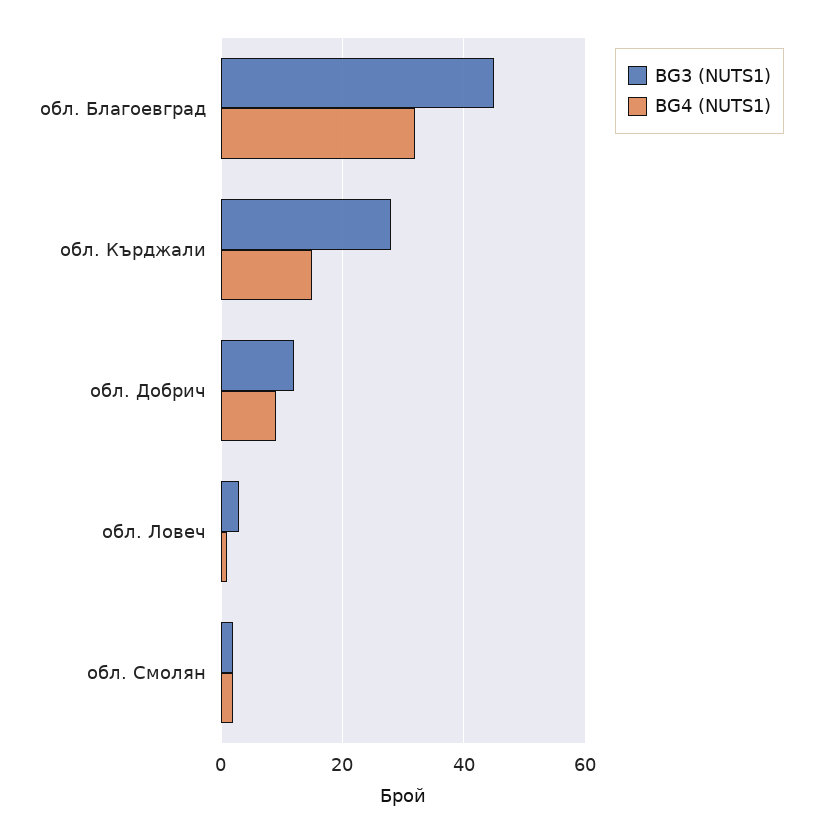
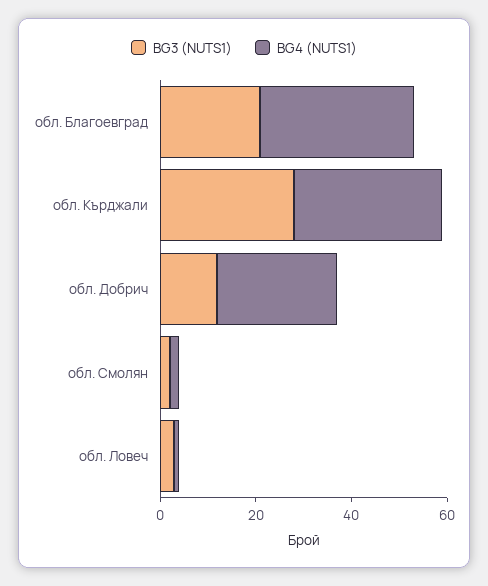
BG3 (NUTS1), обл. Благоевград: 45 -> 20
BG4 (NUTS1), обл. Кърджали: 15 -> 30
BG4 (NUTS1), обл. Добрич: 10 -> 25

